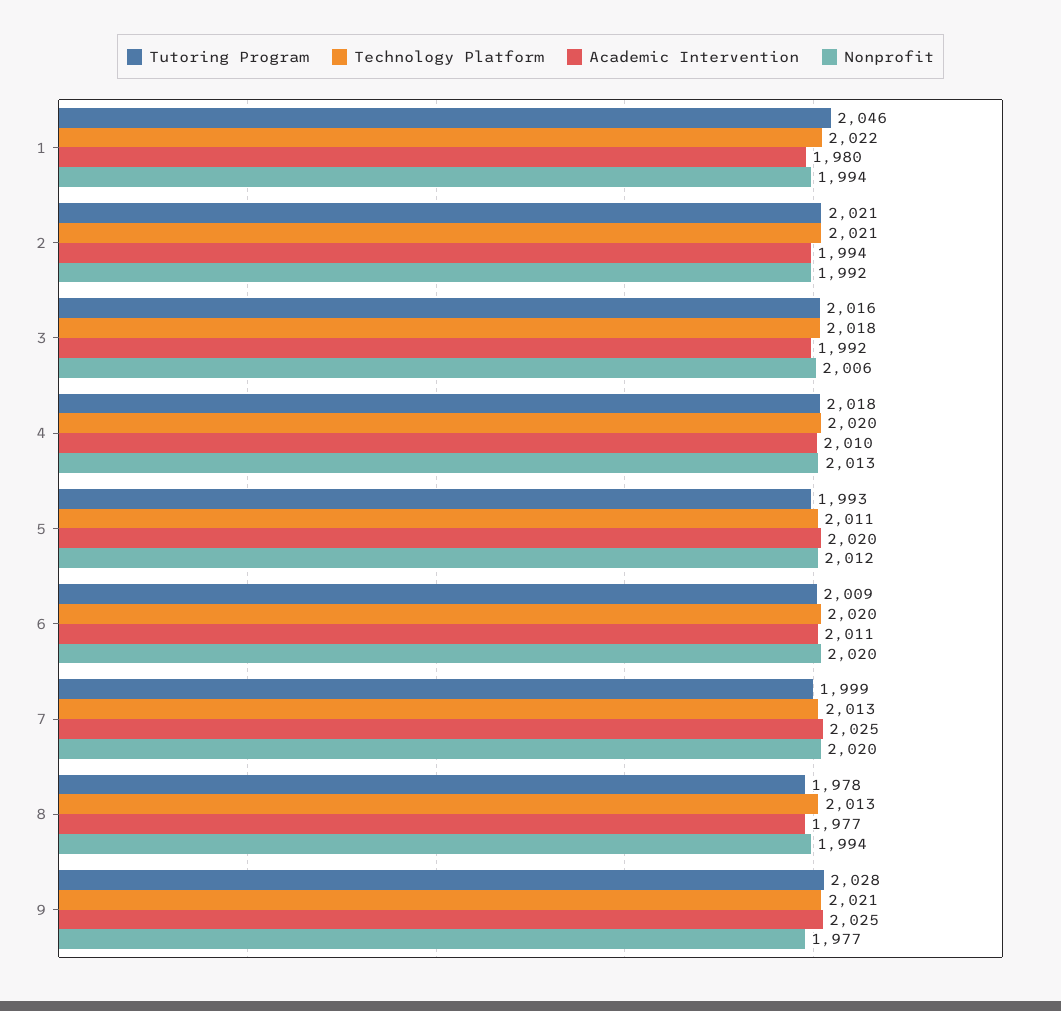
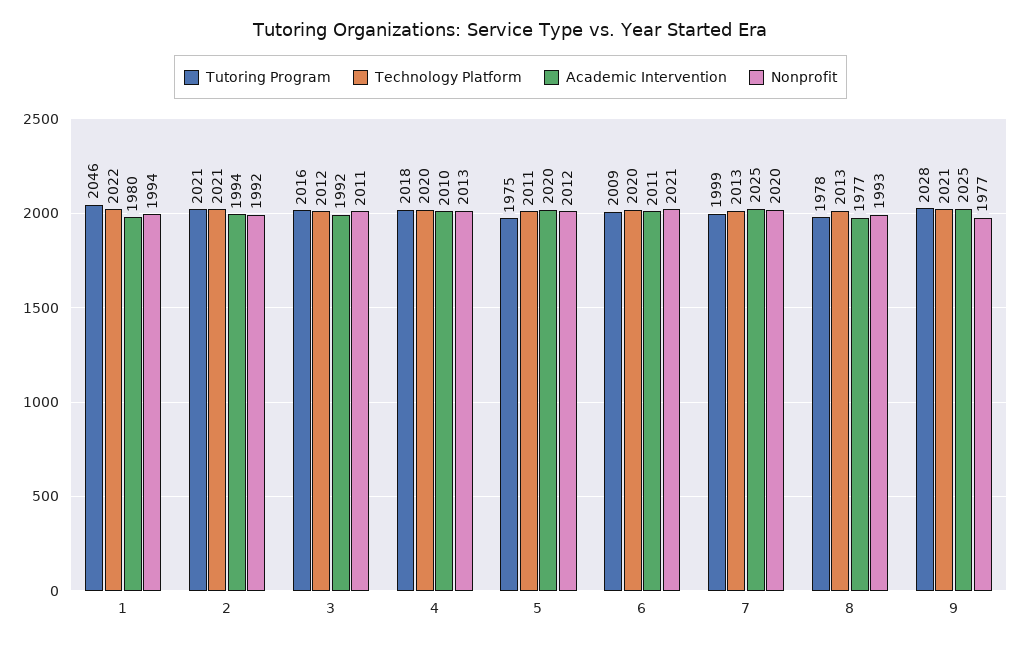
Technology Platform, 3: 2018 -> 2012
Nonprofit, 3: 2006 -> 2011
Tutoring Program, 5: 1993 -> 1975
Nonprofit, 6: 2020 -> 2021
Nonprofit, 8: 1994 -> 1993

